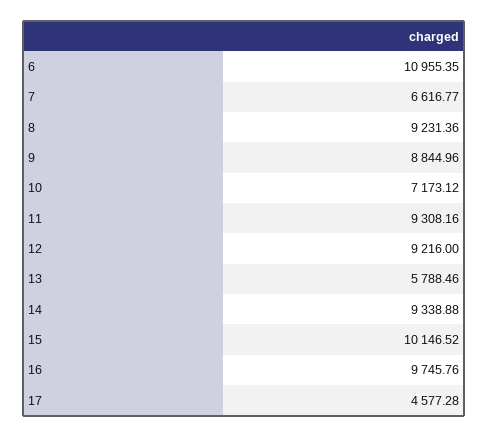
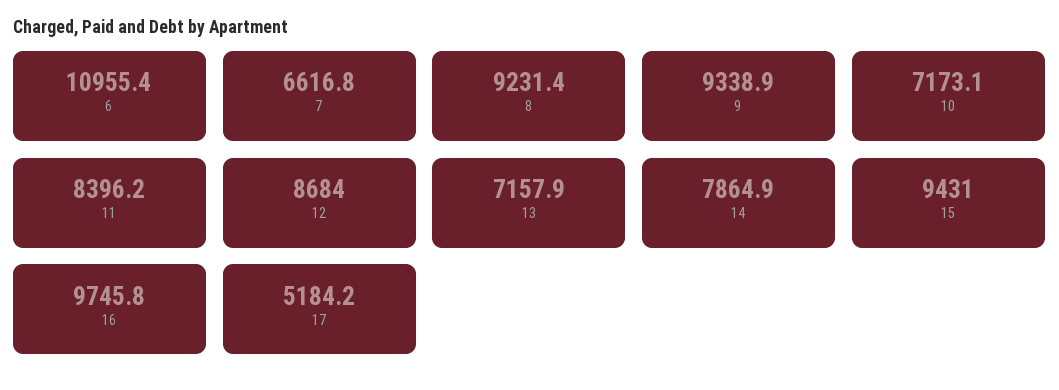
9: 8844.96 -> 9338.9
11: 9308.16 -> 8396.2
12: 9216 -> 8684
13: 5788.46 -> 7157.9
14: 9338.88 -> 7864.9
15: 10146.52 -> 9431
17: 4577.28 -> 5184.2

